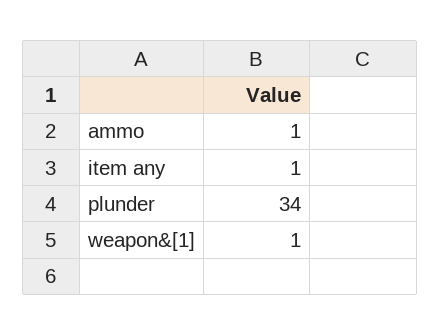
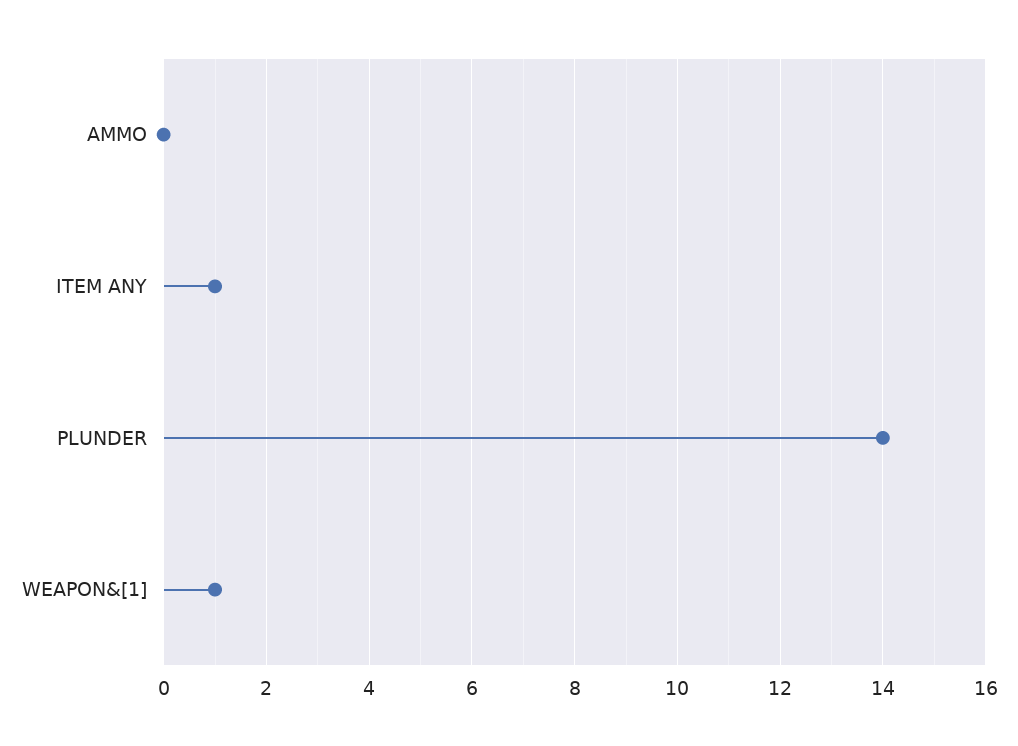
ammo: 1 -> 0
plunder: 34 -> 14

